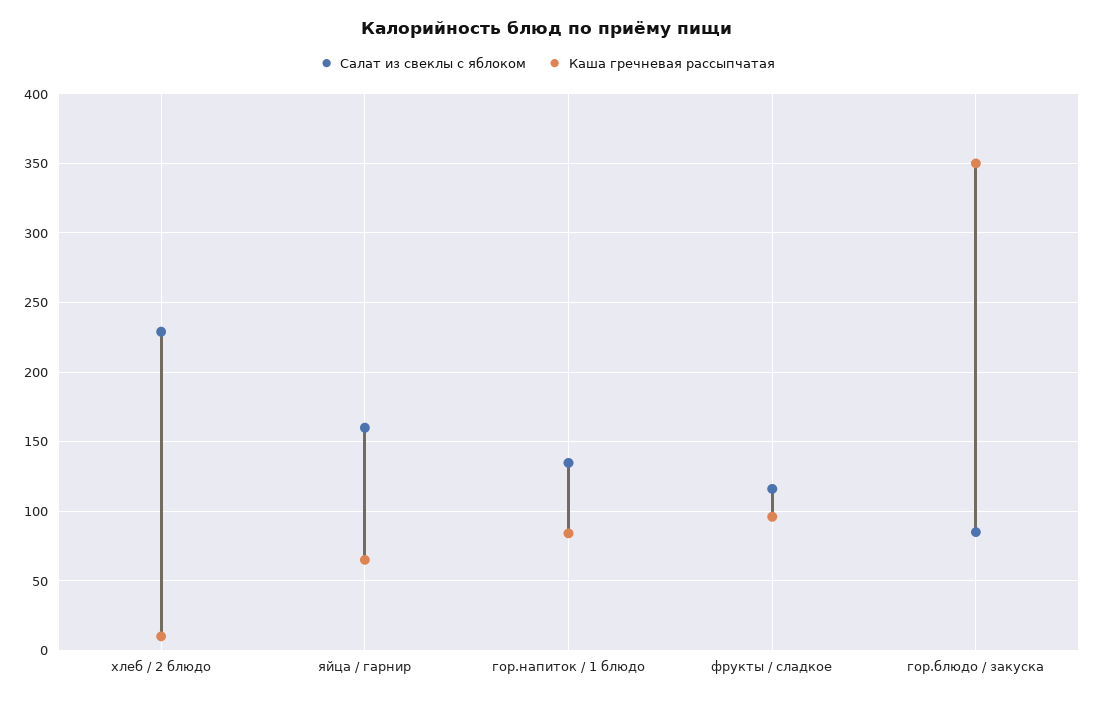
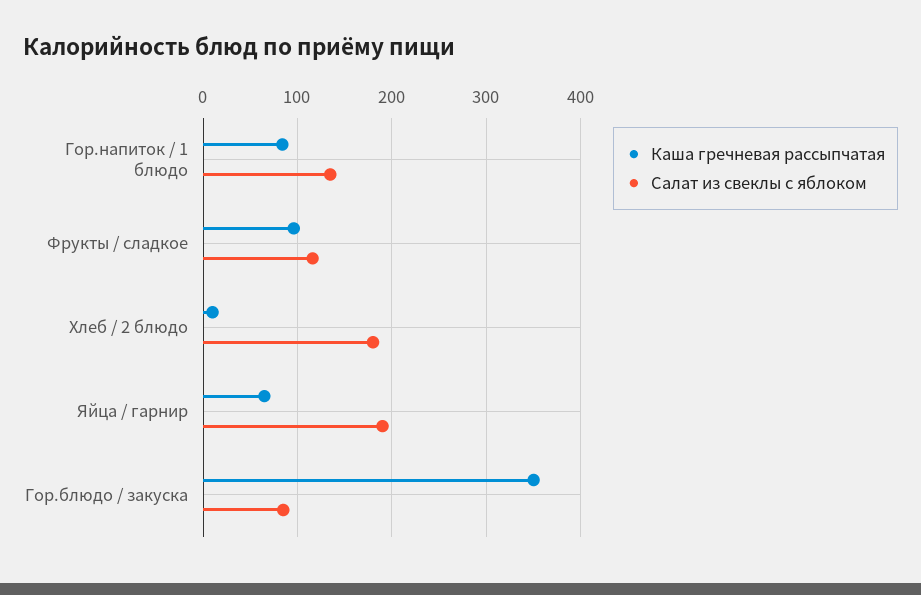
Салат из свеклы с яблоком, хлеб / 2 блюдо: 230 -> 180
Салат из свеклы с яблоком, яйца / гарнир: 160 -> 190

